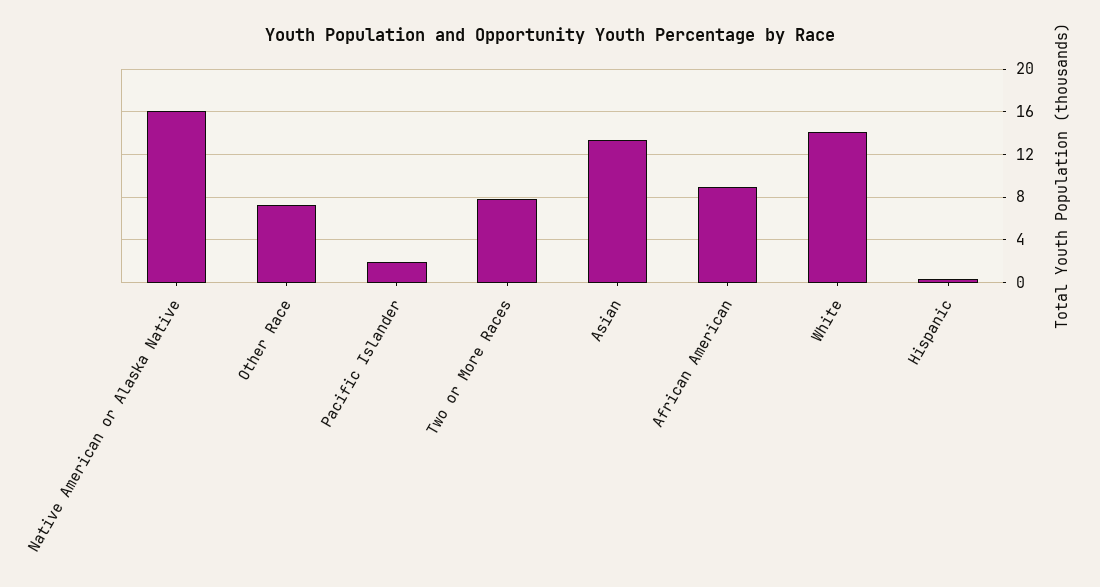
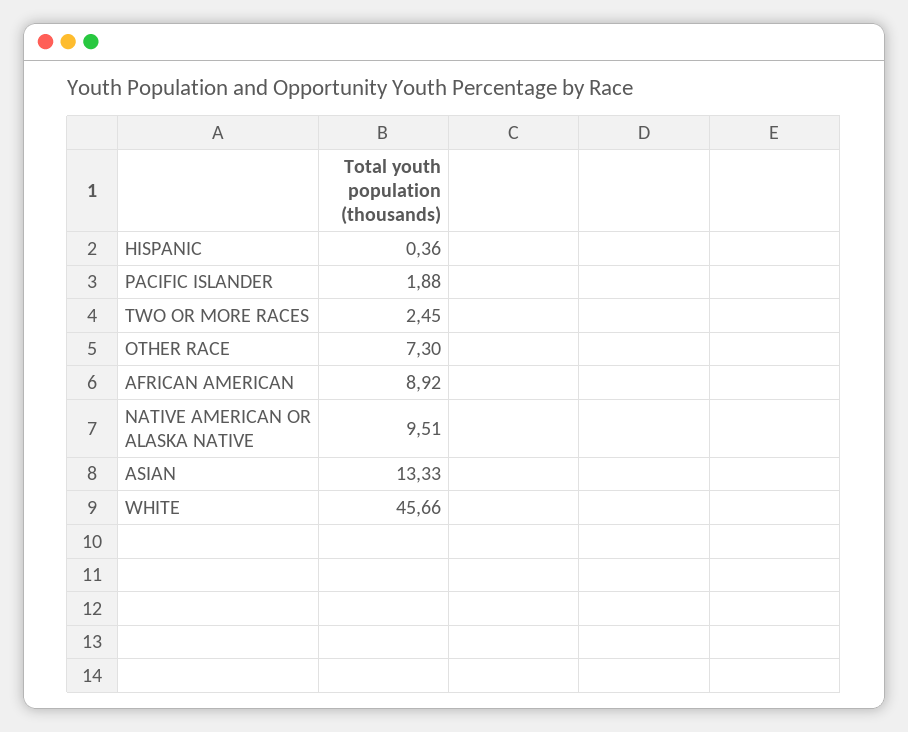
Native American or Alaska Native: 16 -> 9.51
Two or More Races: 8 -> 2.45
White: 14 -> 45.66

